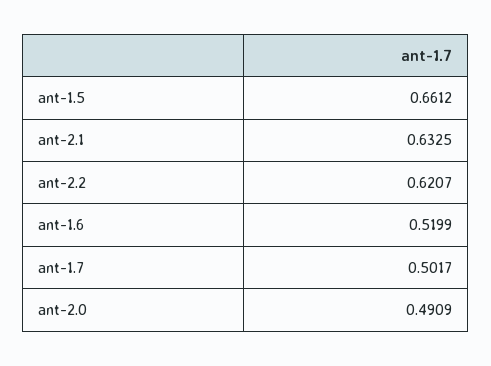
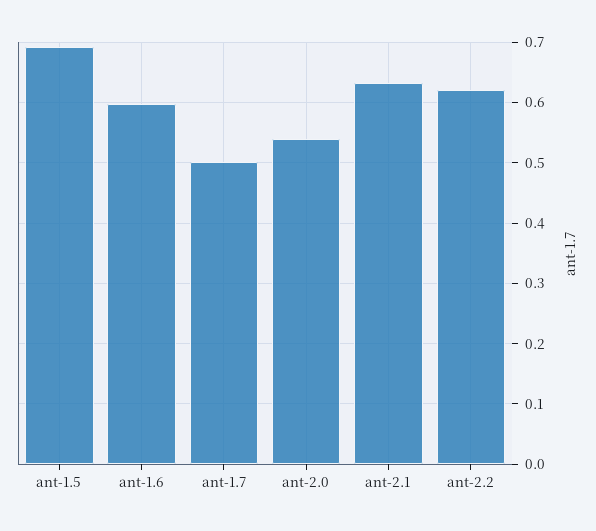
ant-1.5: 0.6612 -> 0.69
ant-1.6: 0.5199 -> 0.6
ant-2.0: 0.4909 -> 0.54

